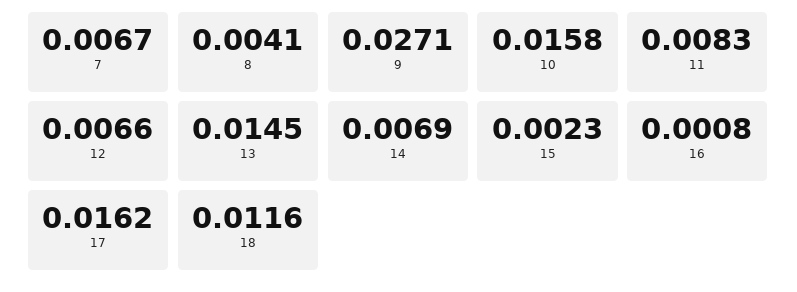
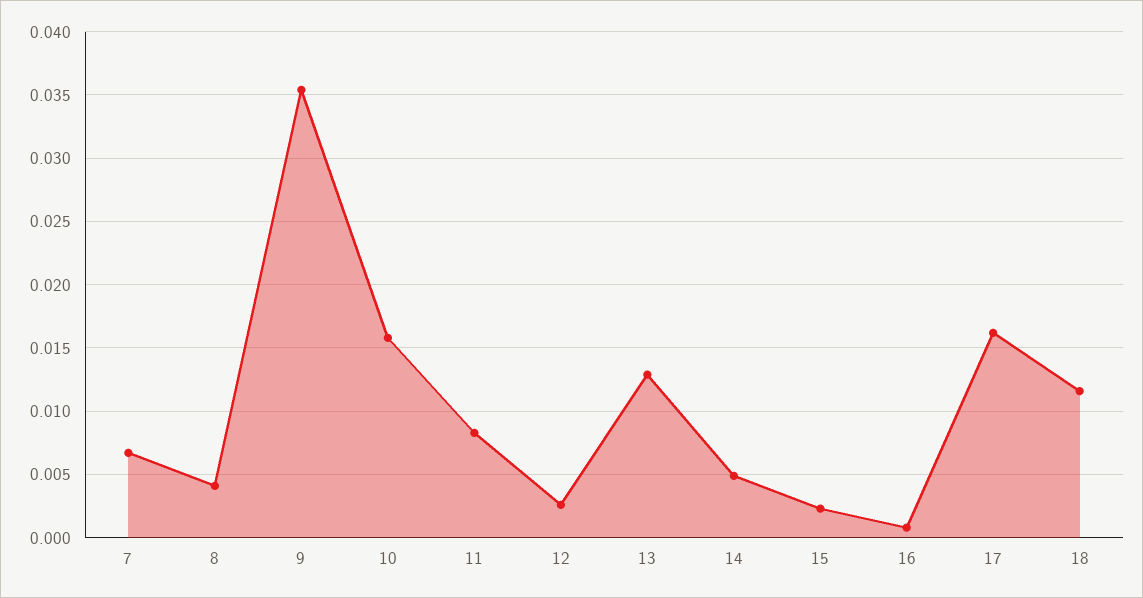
9: 0.0271 -> 0.0355
12: 0.0066 -> 0.0025
13: 0.0145 -> 0.013
14: 0.0069 -> 0.005

